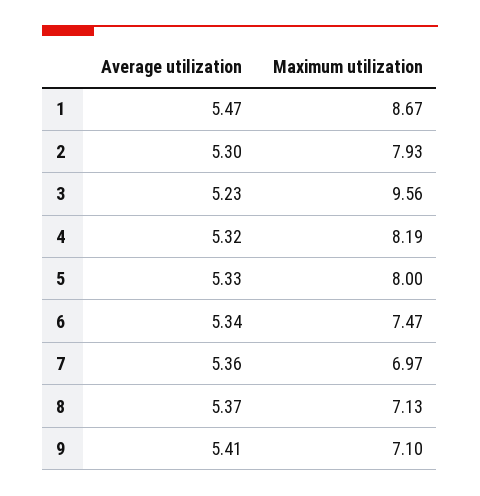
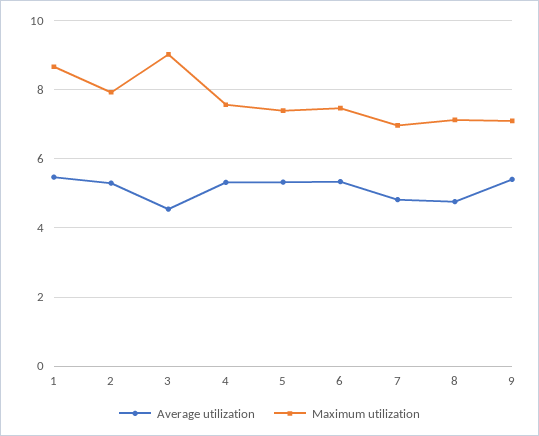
Average utilization, 3: 5.23 -> 4.6
Maximum utilization, 3: 9.56 -> 9
Maximum utilization, 4: 8.19 -> 7.6
Maximum utilization, 5: 8 -> 7.4
Average utilization, 7: 5.36 -> 4.8
Average utilization, 8: 5.37 -> 4.8

